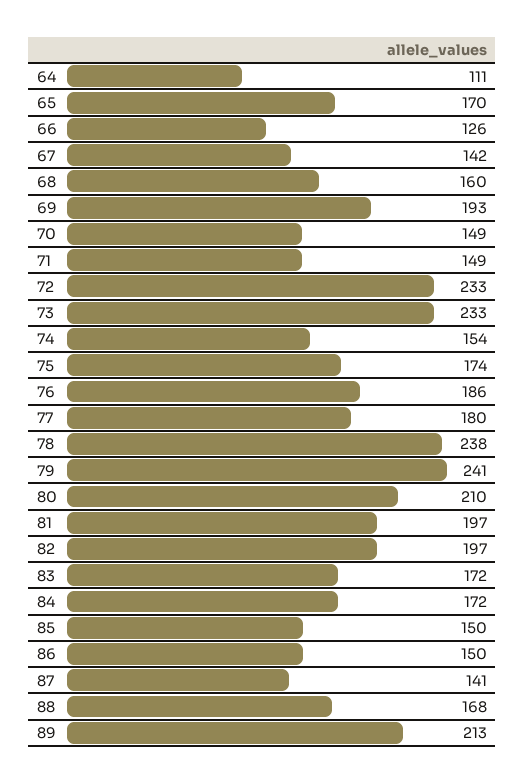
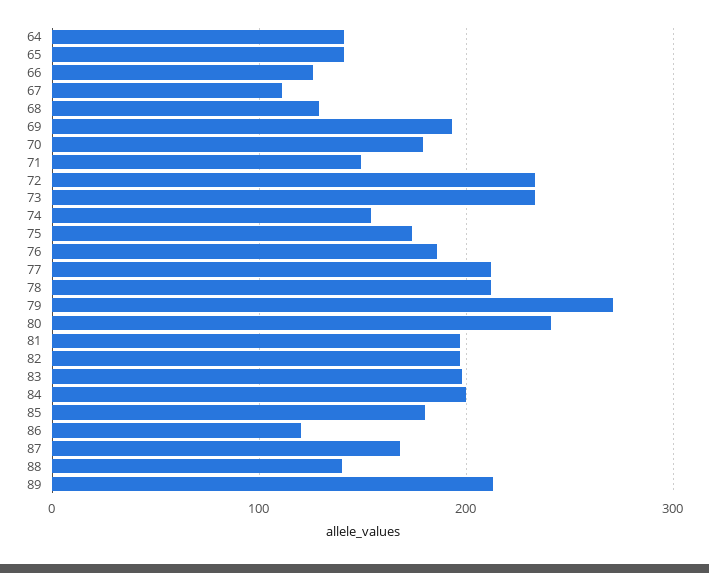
64: 111 -> 140
65: 170 -> 140
67: 142 -> 110
68: 160 -> 130
70: 149 -> 180
77: 180 -> 210
78: 238 -> 210
79: 241 -> 270
80: 210 -> 240
83: 172 -> 200
84: 172 -> 200
85: 150 -> 180
86: 150 -> 120
87: 141 -> 170
88: 168 -> 140

